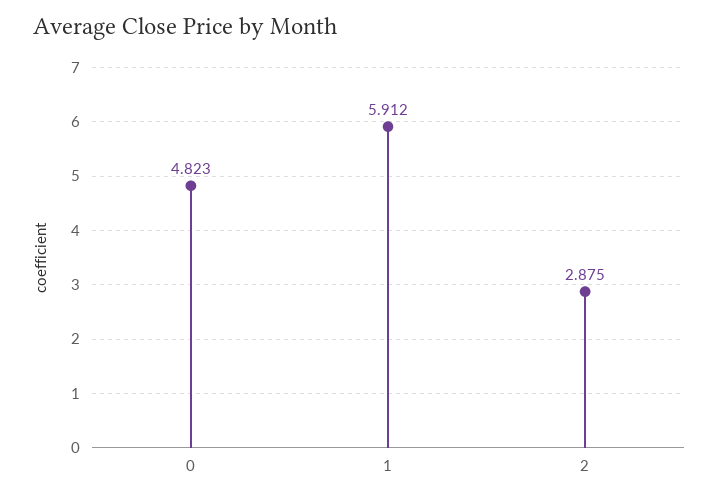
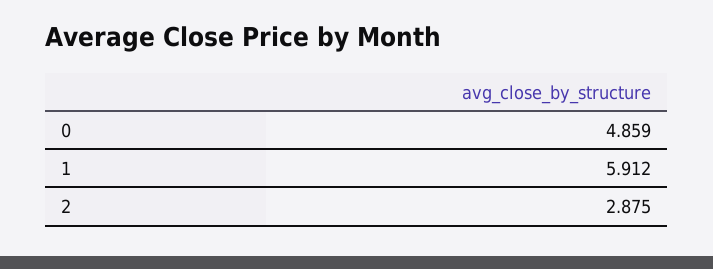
0: 4.823 -> 4.859

